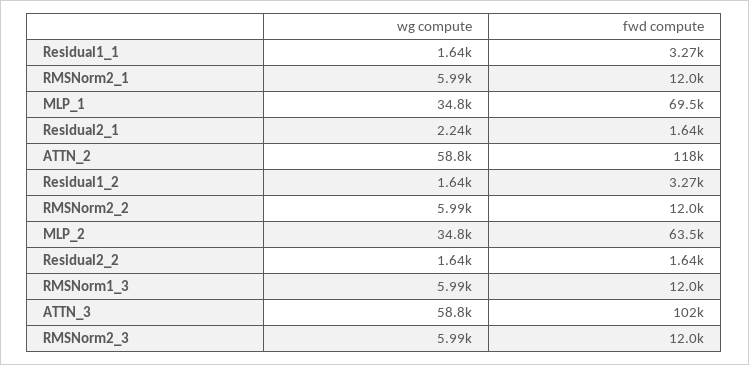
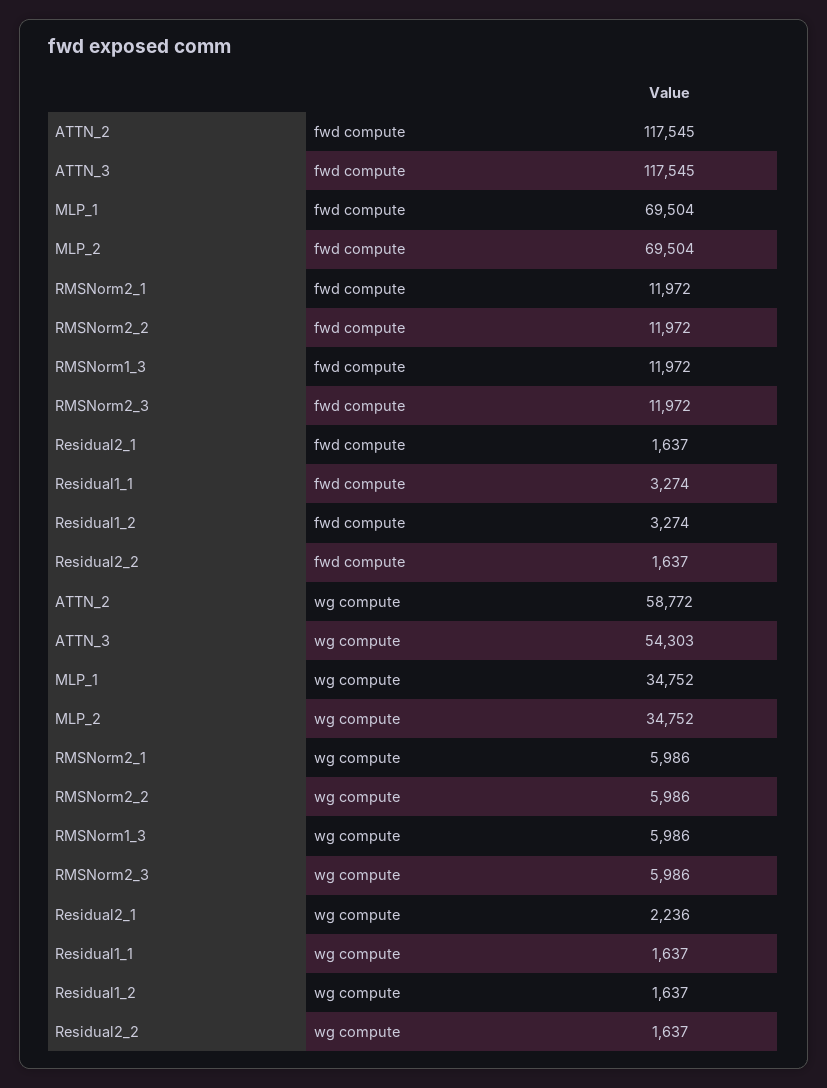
fwd compute, MLP_2: 63500 -> 69504
wg compute, ATTN_3: 58800 -> 54303
fwd compute, ATTN_3: 102000 -> 117545

